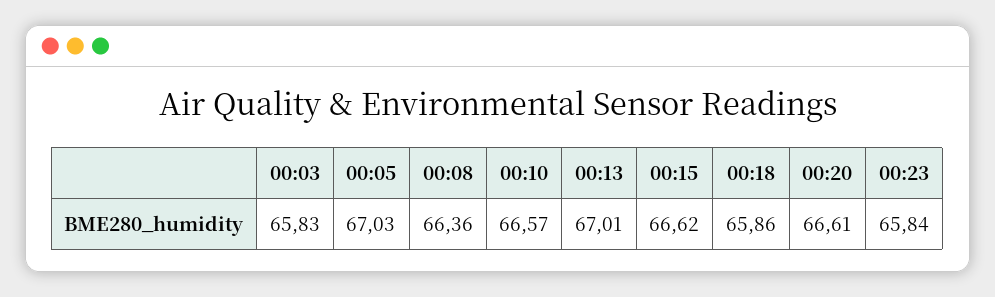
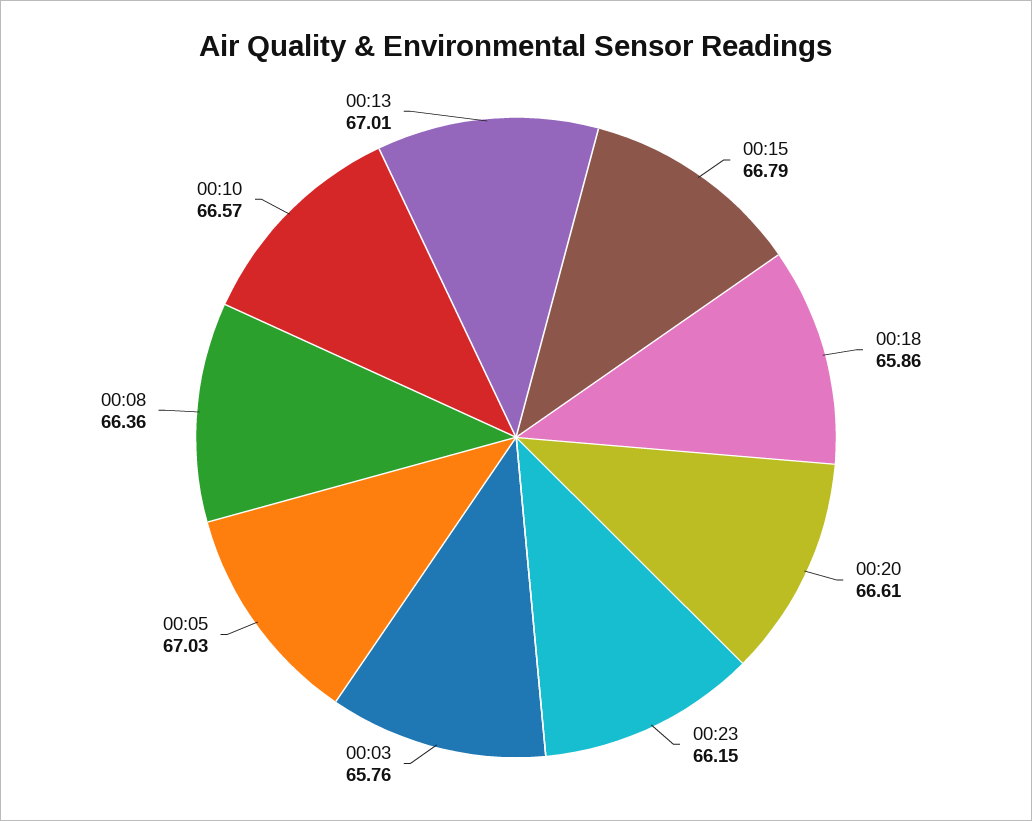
00:03: 65.83 -> 65.76
00:15: 66.62 -> 66.79
00:23: 65.84 -> 66.15

